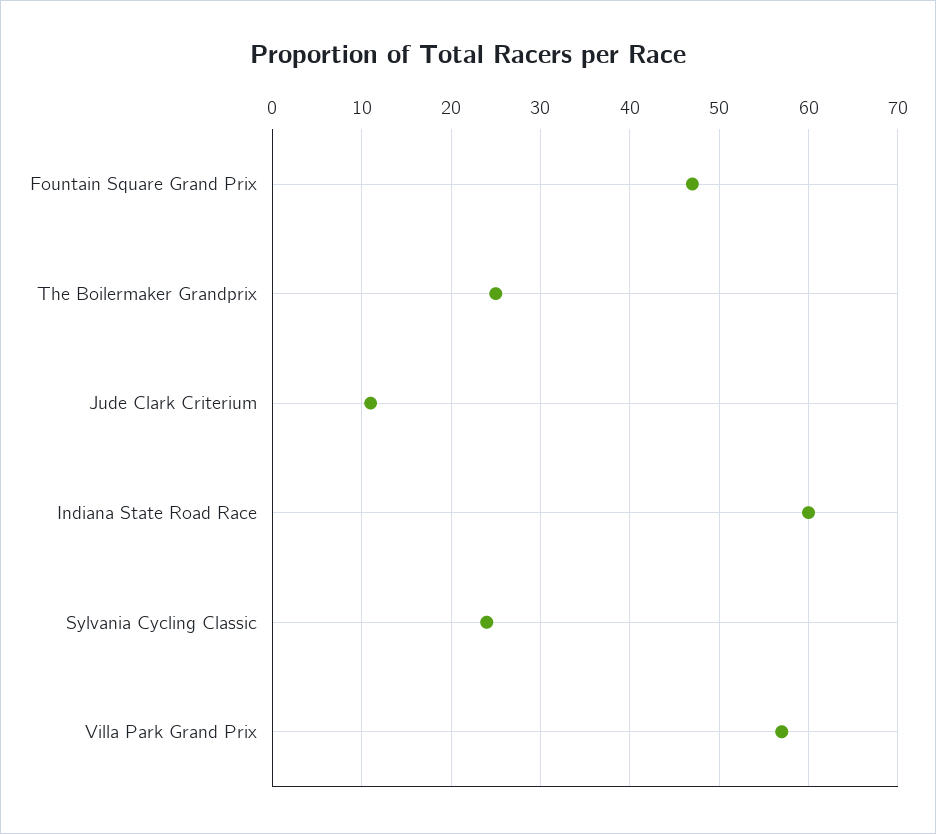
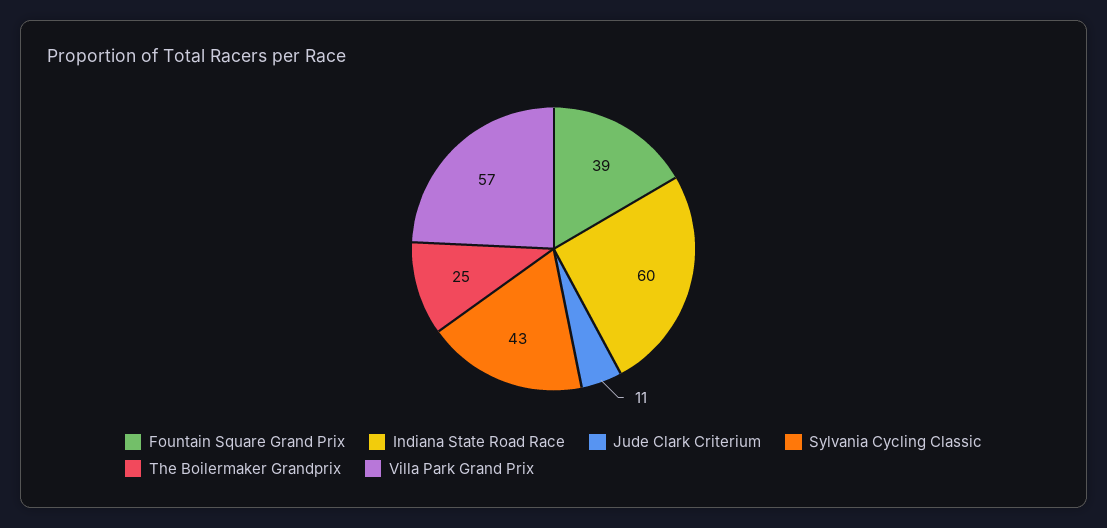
Fountain Square Grand Prix: 47 -> 39
Sylvania Cycling Classic: 24 -> 43

